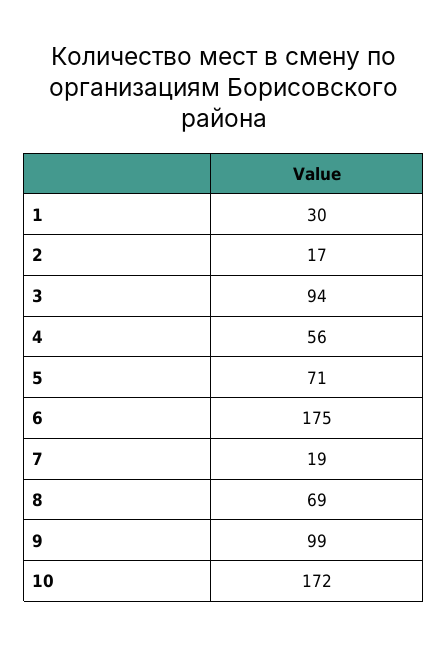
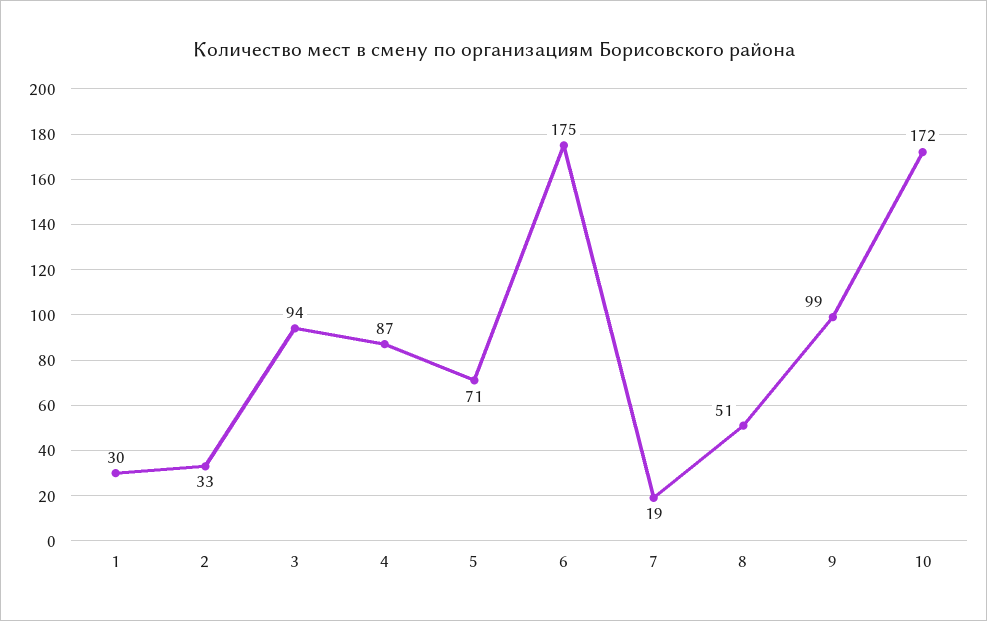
2: 17 -> 33
4: 56 -> 87
8: 69 -> 51

